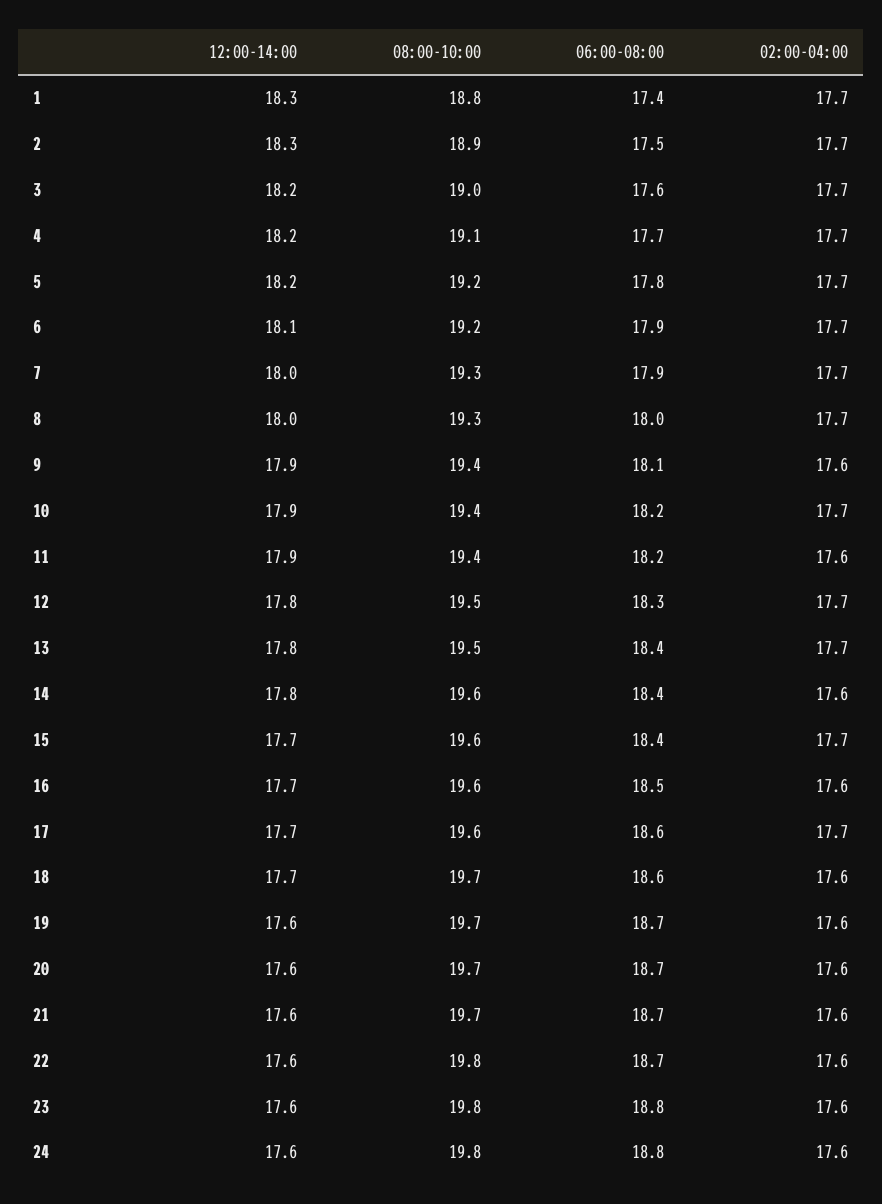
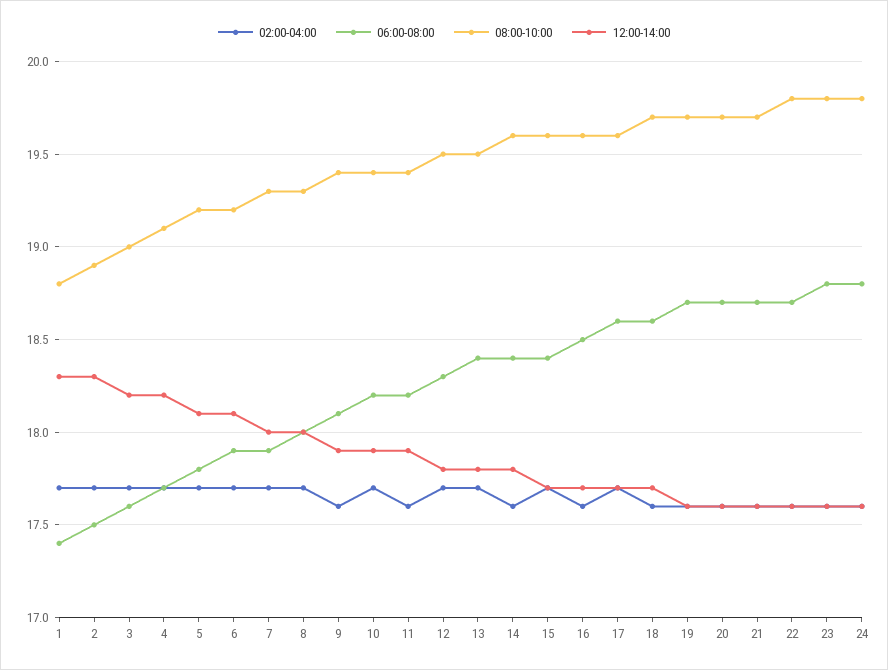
12:00-14:00, 5: 18.2 -> 18.1

